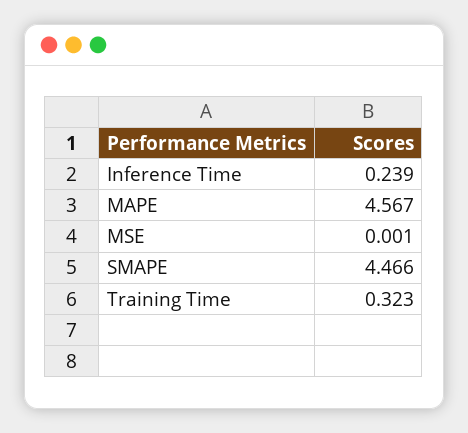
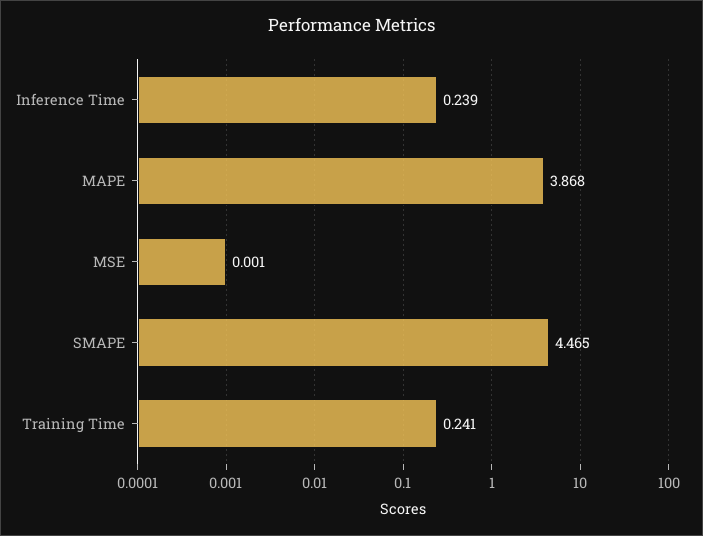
MAPE: 4.567 -> 3.868
SMAPE: 4.466 -> 4.465
Training Time: 0.323 -> 0.241

